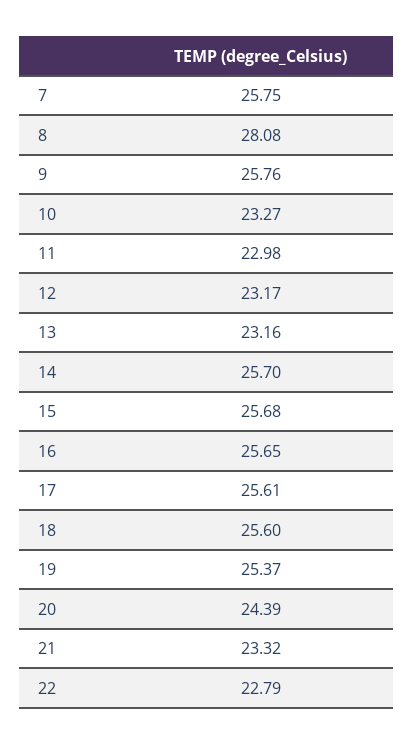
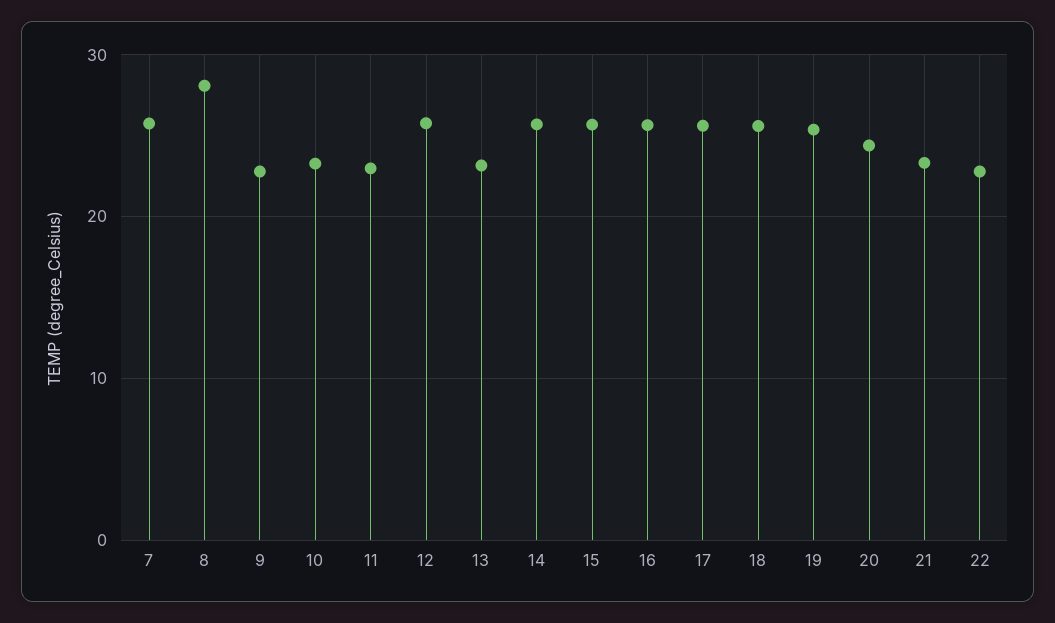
9: 25.76 -> 23
12: 23.17 -> 26

